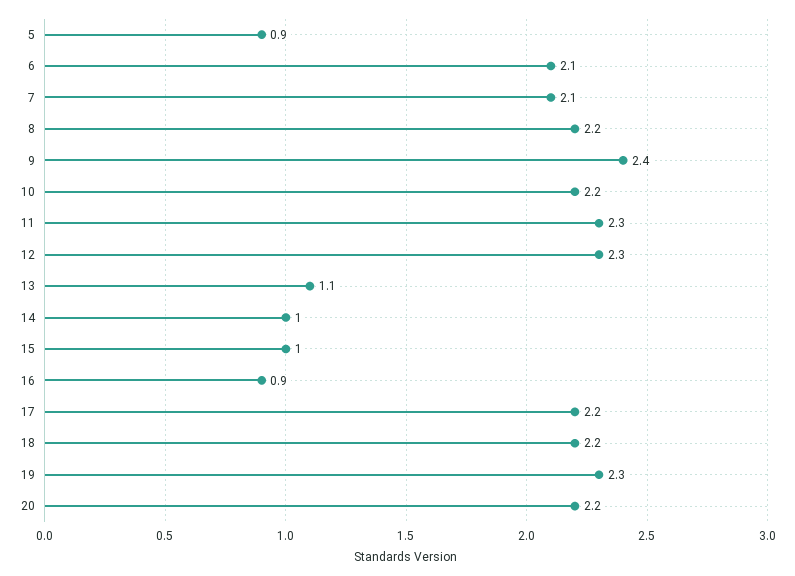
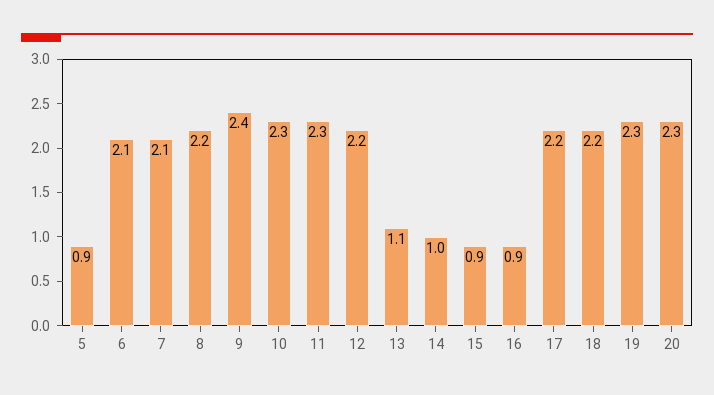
10: 2.2 -> 2.3
12: 2.3 -> 2.2
15: 1 -> 0.9
20: 2.2 -> 2.3

